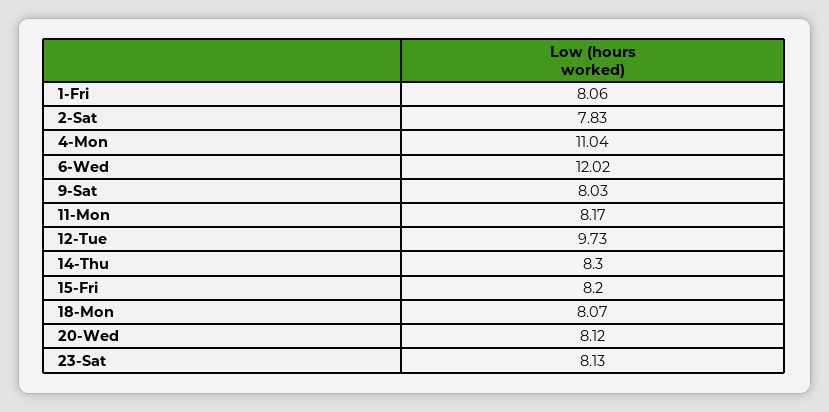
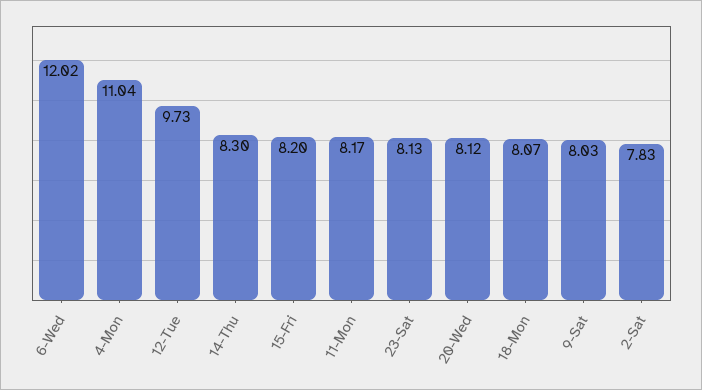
1-Fri: 8.06 -> none

